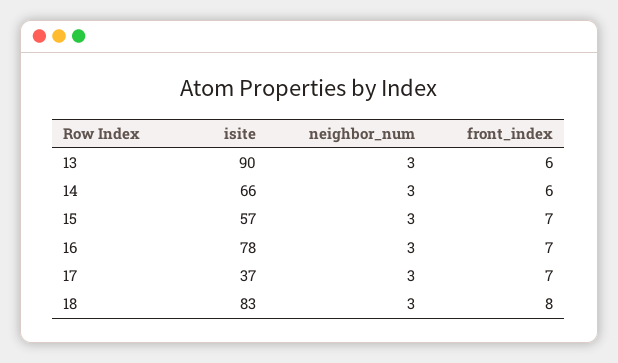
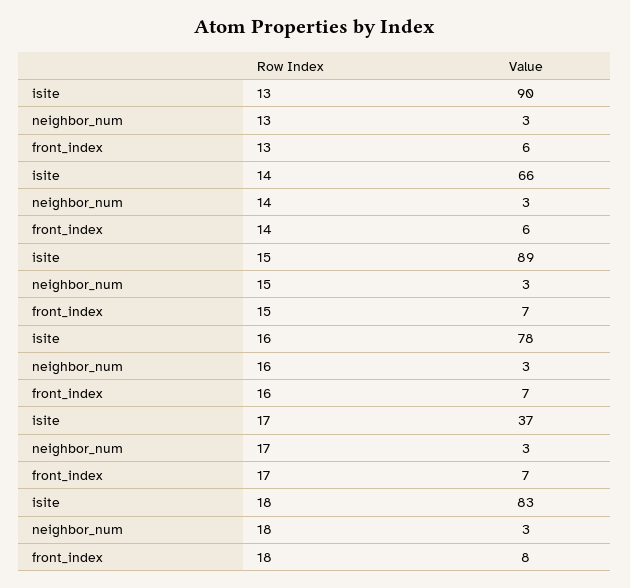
isite, 15: 57 -> 89

